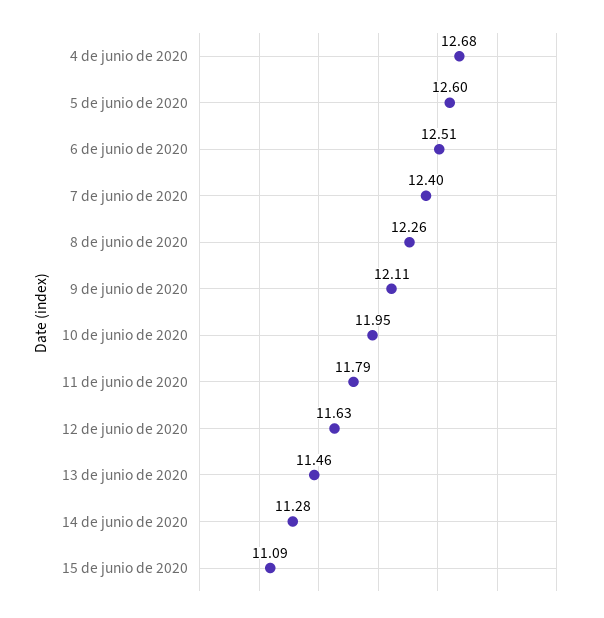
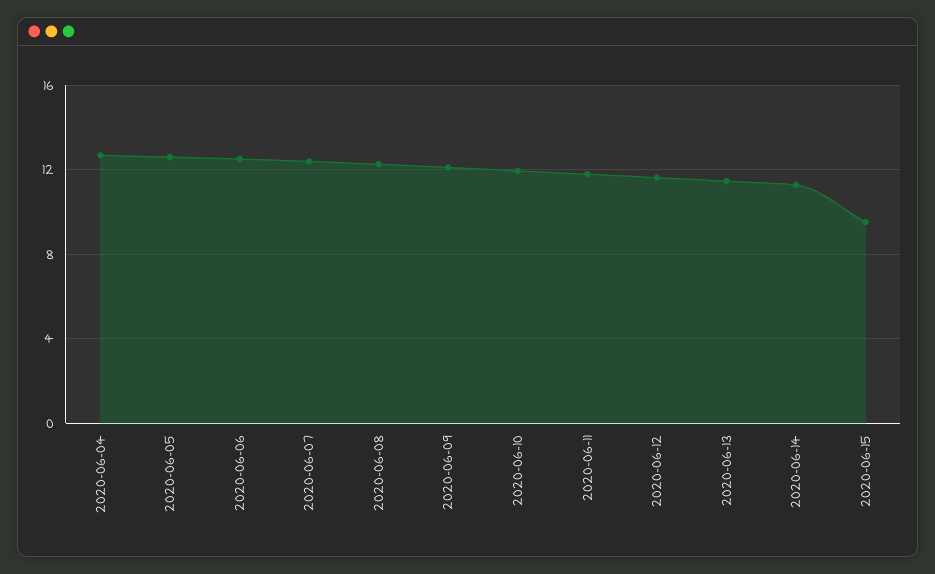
15 de junio de 2020: 11.09 -> 9.5

